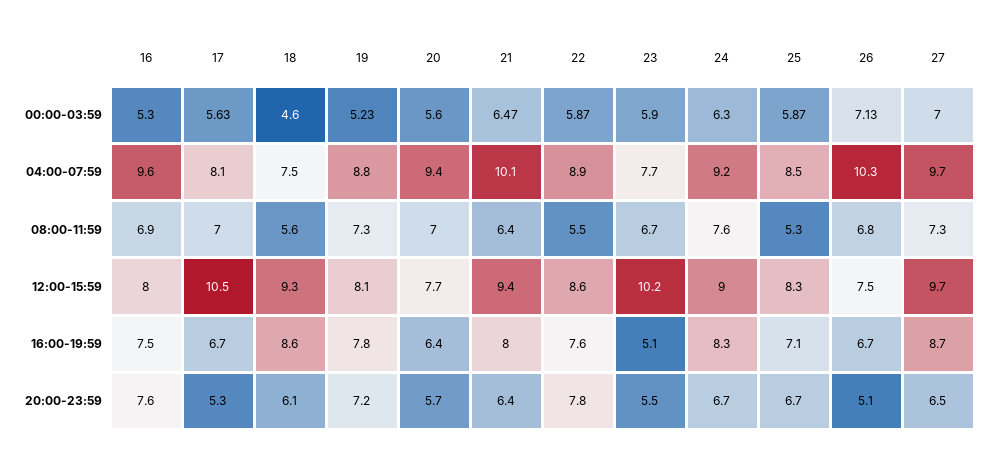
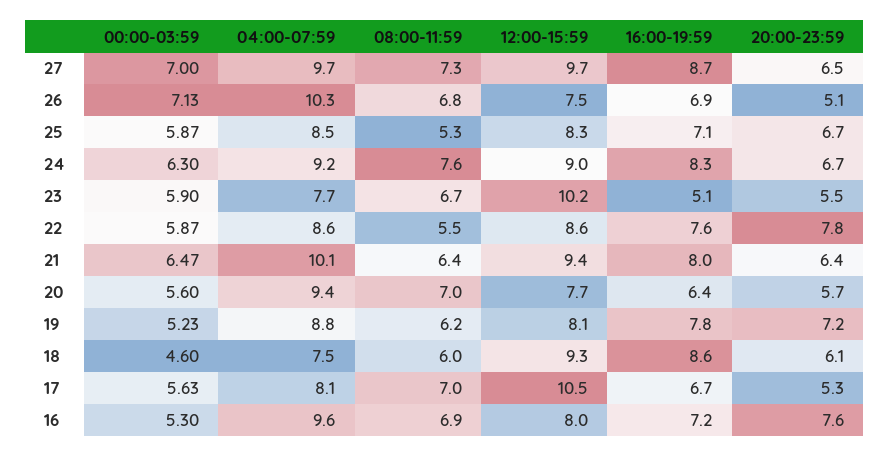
22, 04:00-07:59: 8.9 -> 8.6
18, 08:00-11:59: 5.6 -> 6
19, 08:00-11:59: 7.3 -> 6.2
16, 16:00-19:59: 7.5 -> 7.2
26, 16:00-19:59: 6.7 -> 6.9

